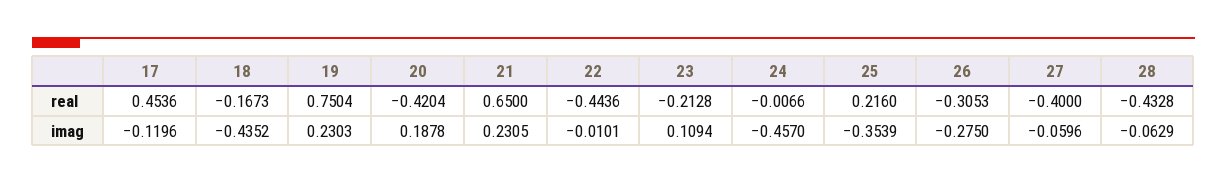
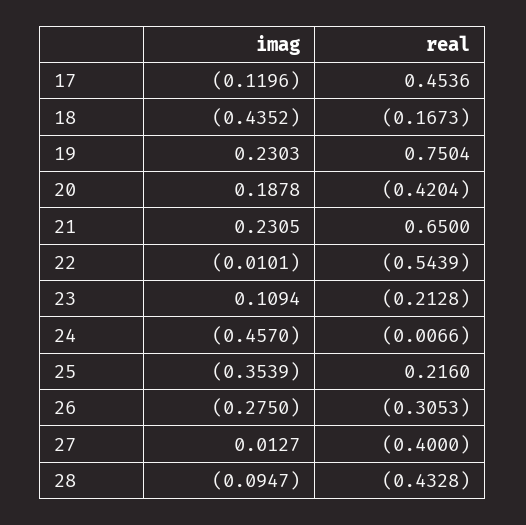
22, real: -0.4436 -> -0.5439
27, imag: -0.0596 -> 0.0127
28, imag: -0.0629 -> -0.0947

